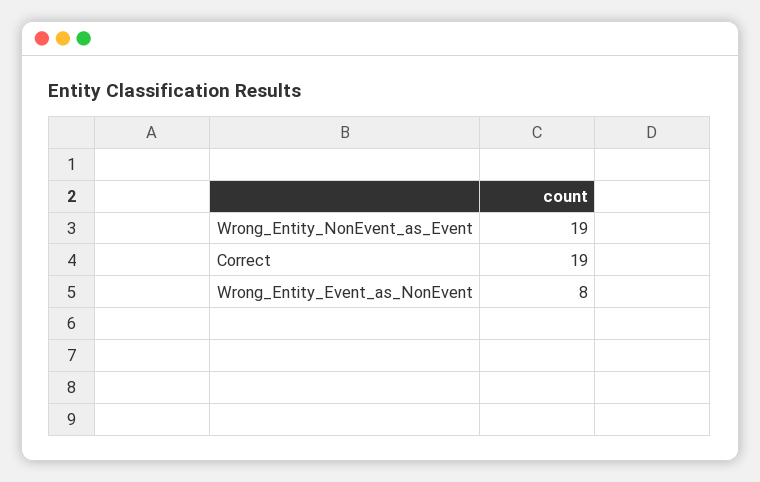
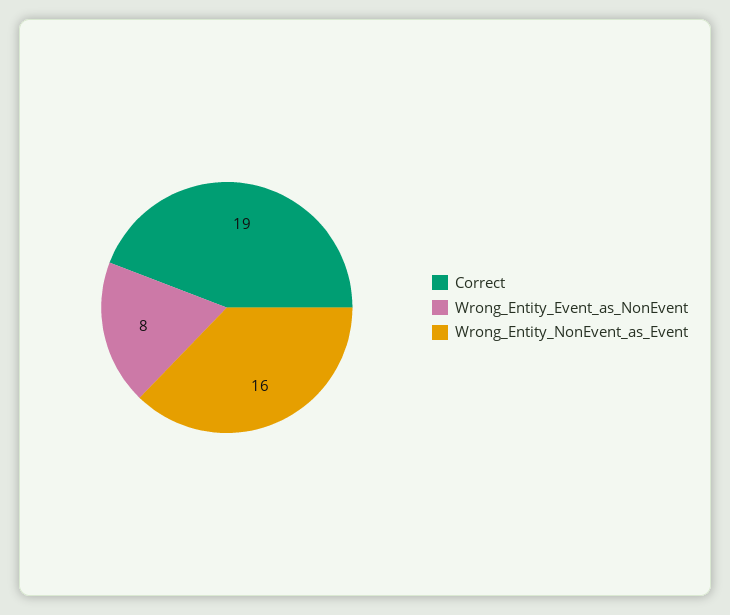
Wrong_Entity_NonEvent_as_Event: 19 -> 16

